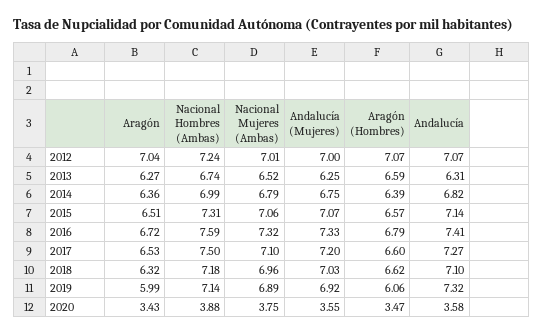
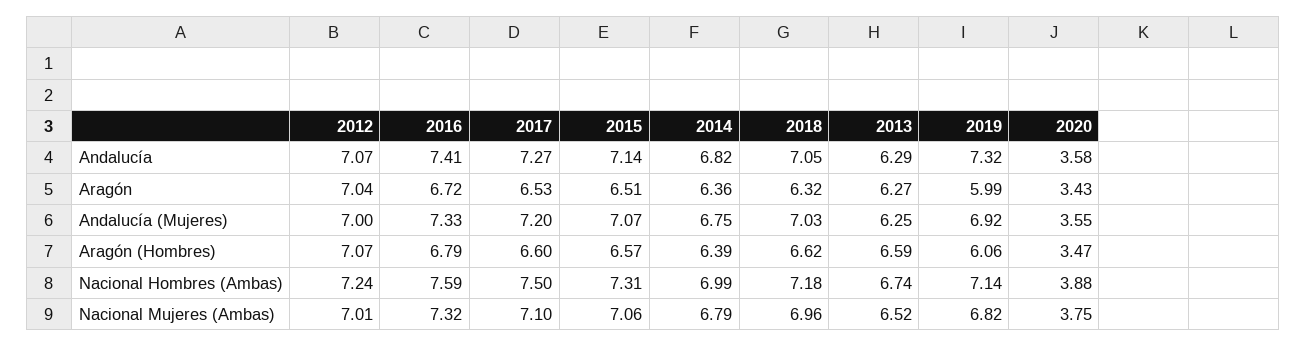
Andalucía, 2013: 6.31 -> 6.29
Andalucía, 2018: 7.1 -> 7.05
Nacional Mujeres (Ambas), 2019: 6.89 -> 6.82

